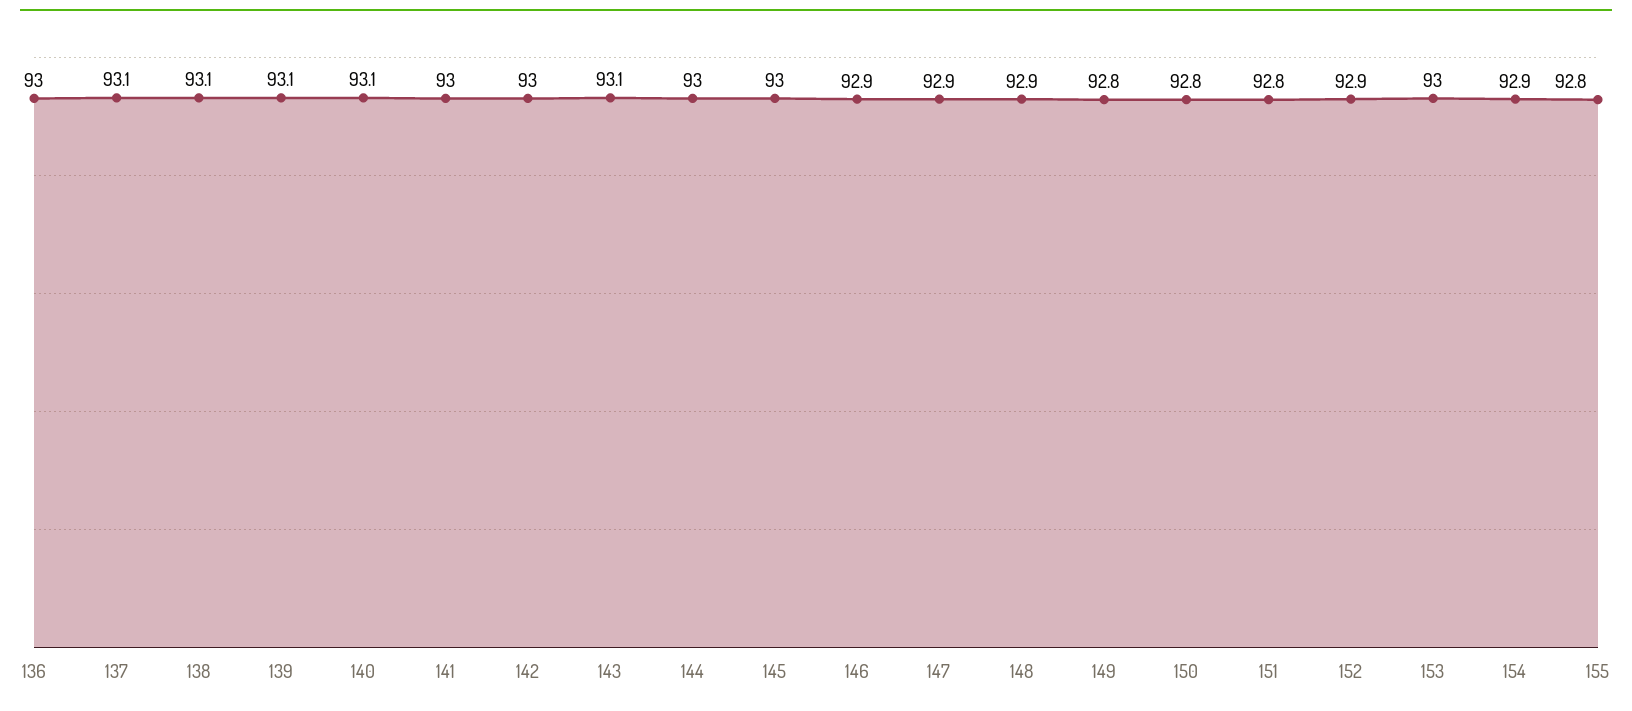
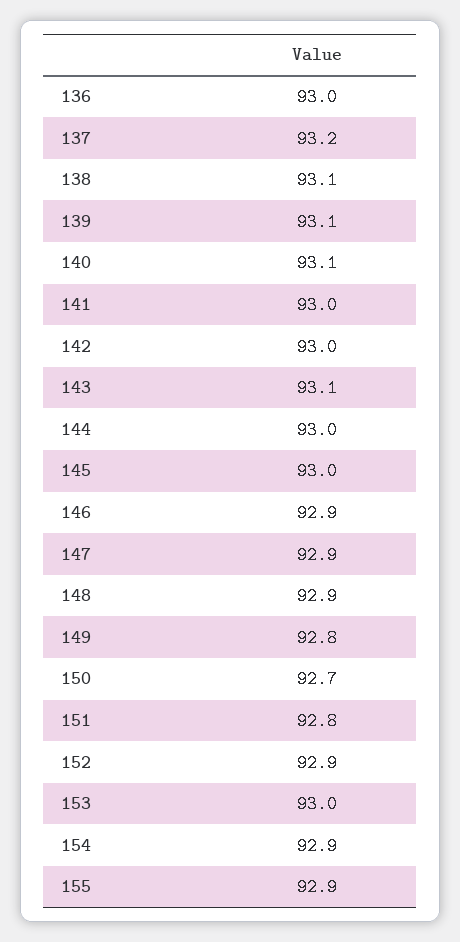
137: 93.1 -> 93.2
150: 92.8 -> 92.7
155: 92.8 -> 92.9

